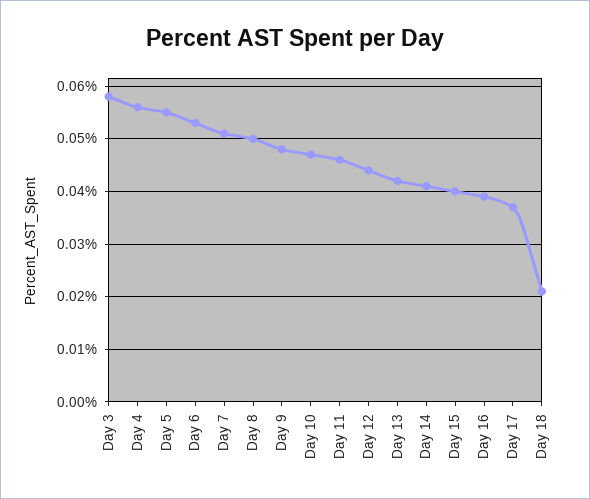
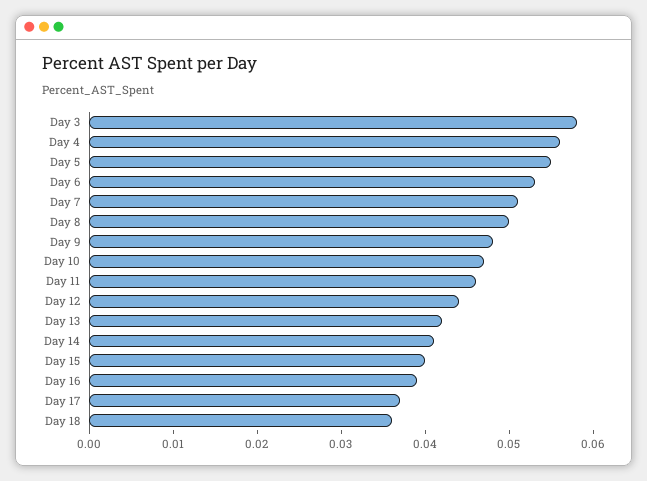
Day 18: 0.02 -> 0.036

